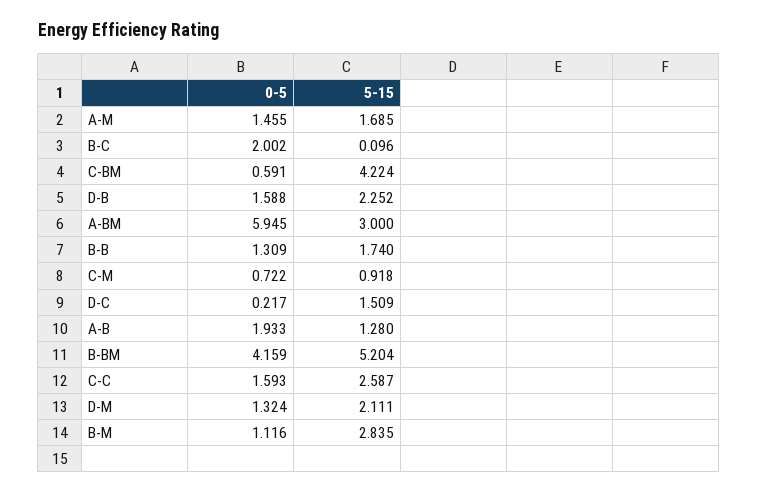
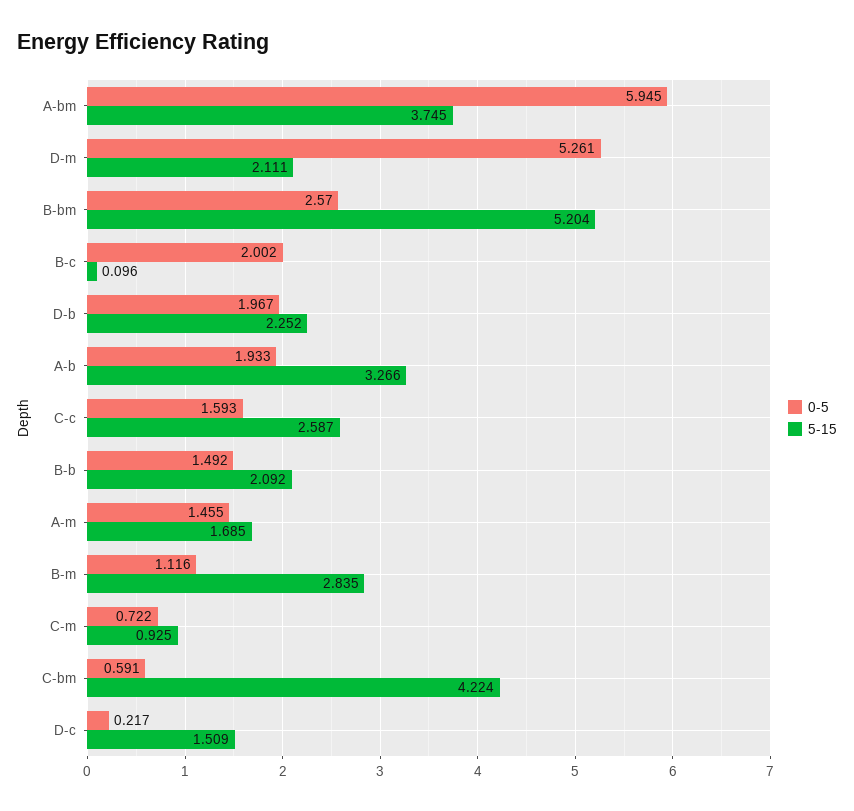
0-5, D-B: 1.588 -> 1.967
5-15, A-BM: 3 -> 3.745
0-5, B-B: 1.309 -> 1.492
5-15, B-B: 1.74 -> 2.092
5-15, C-M: 0.918 -> 0.925
5-15, A-B: 1.28 -> 3.266
0-5, B-BM: 4.159 -> 2.57
0-5, D-M: 1.324 -> 5.261

